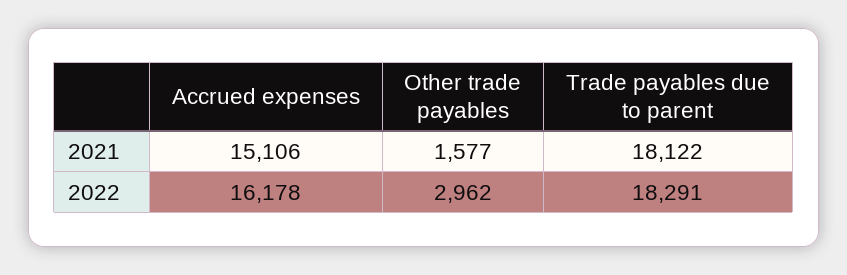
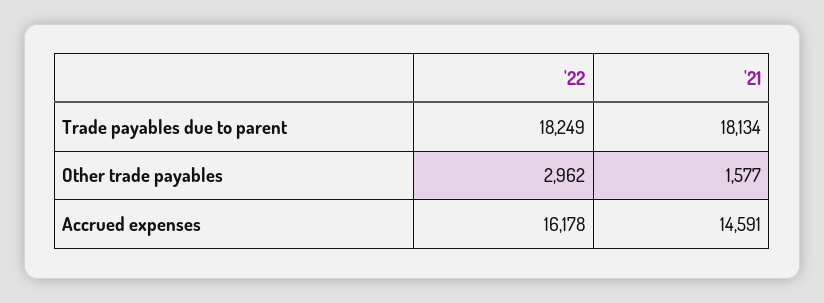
Accrued expenses, 2021: 15106 -> 14591
Trade payables due to parent, 2021: 18122 -> 18134
Trade payables due to parent, 2022: 18291 -> 18249

